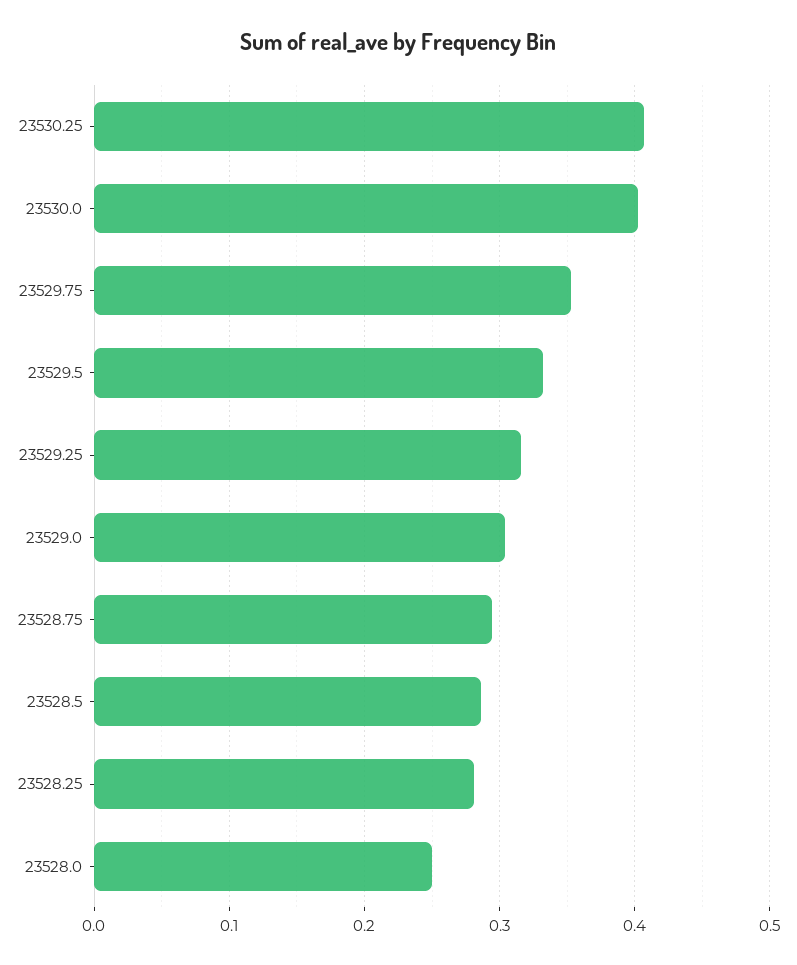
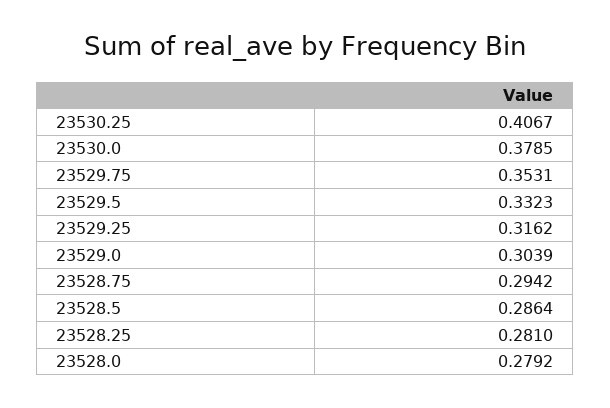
23530.0: 0.4 -> 0.3785
23528.0: 0.25 -> 0.2792

